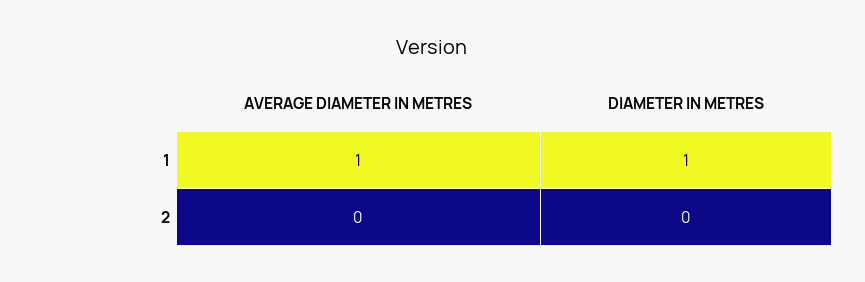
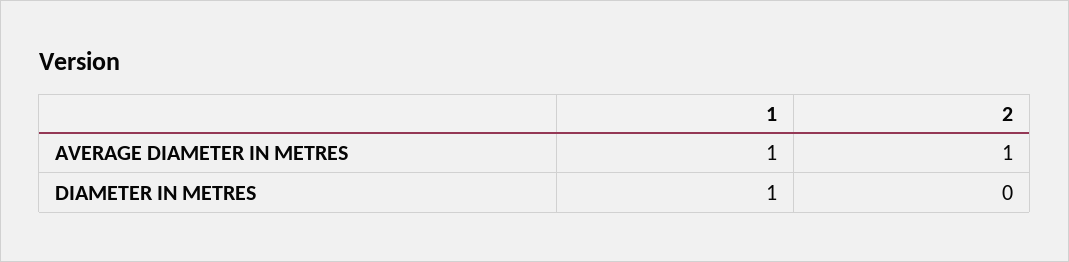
AVERAGE DIAMETER IN METRES, 2: 0 -> 1

